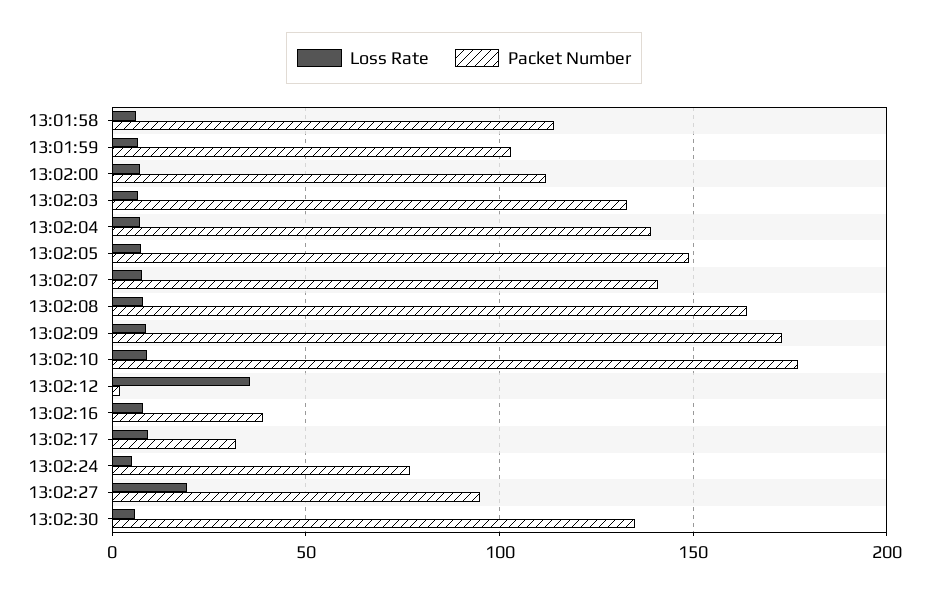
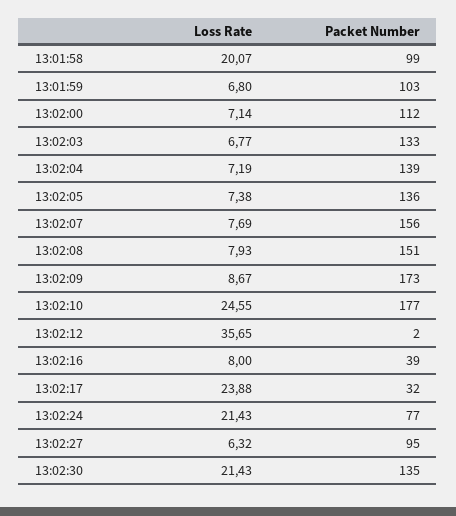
Loss Rate, 13:01:58: 5 -> 20.07
Packet Number, 13:01:58: 115 -> 99
Packet Number, 13:02:05: 150 -> 136
Packet Number, 13:02:07: 140 -> 156
Packet Number, 13:02:08: 165 -> 151
Loss Rate, 13:02:10: 10 -> 24.55
Loss Rate, 13:02:17: 10 -> 23.88
Loss Rate, 13:02:24: 5 -> 21.43
Loss Rate, 13:02:27: 20 -> 6.32
Loss Rate, 13:02:30: 5 -> 21.43

